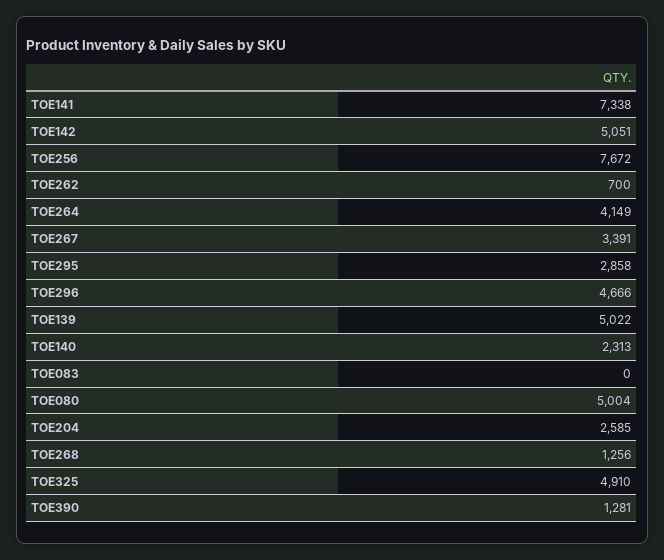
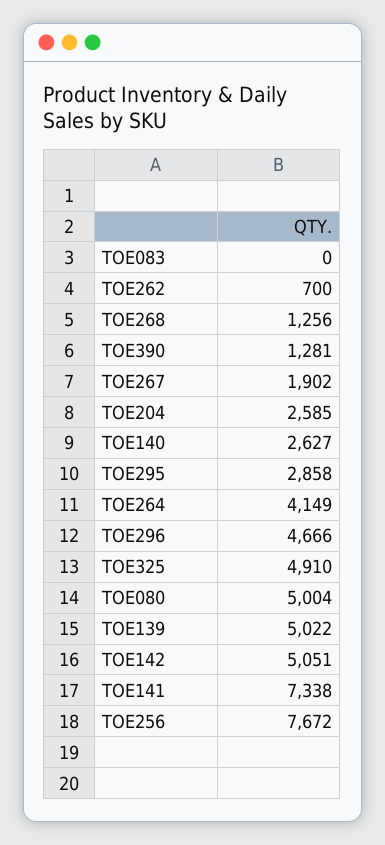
TOE267: 3391 -> 1902
TOE140: 2313 -> 2627

